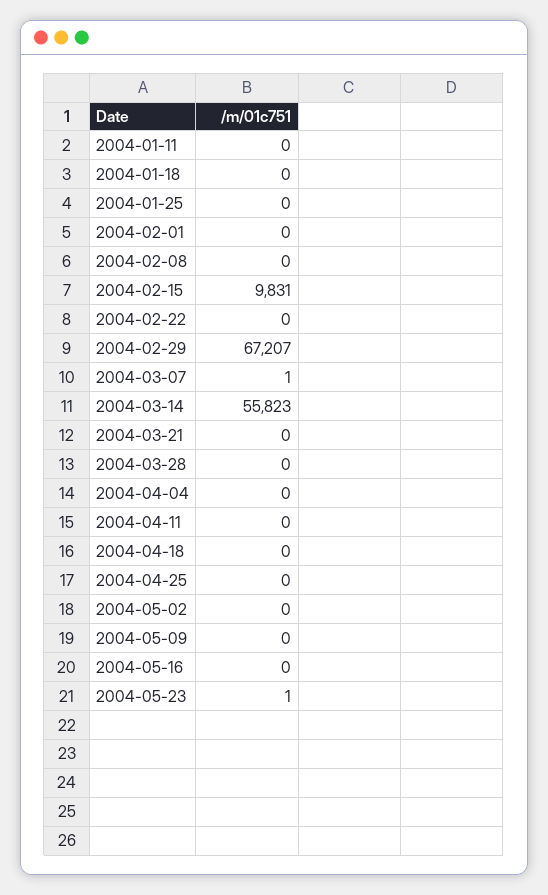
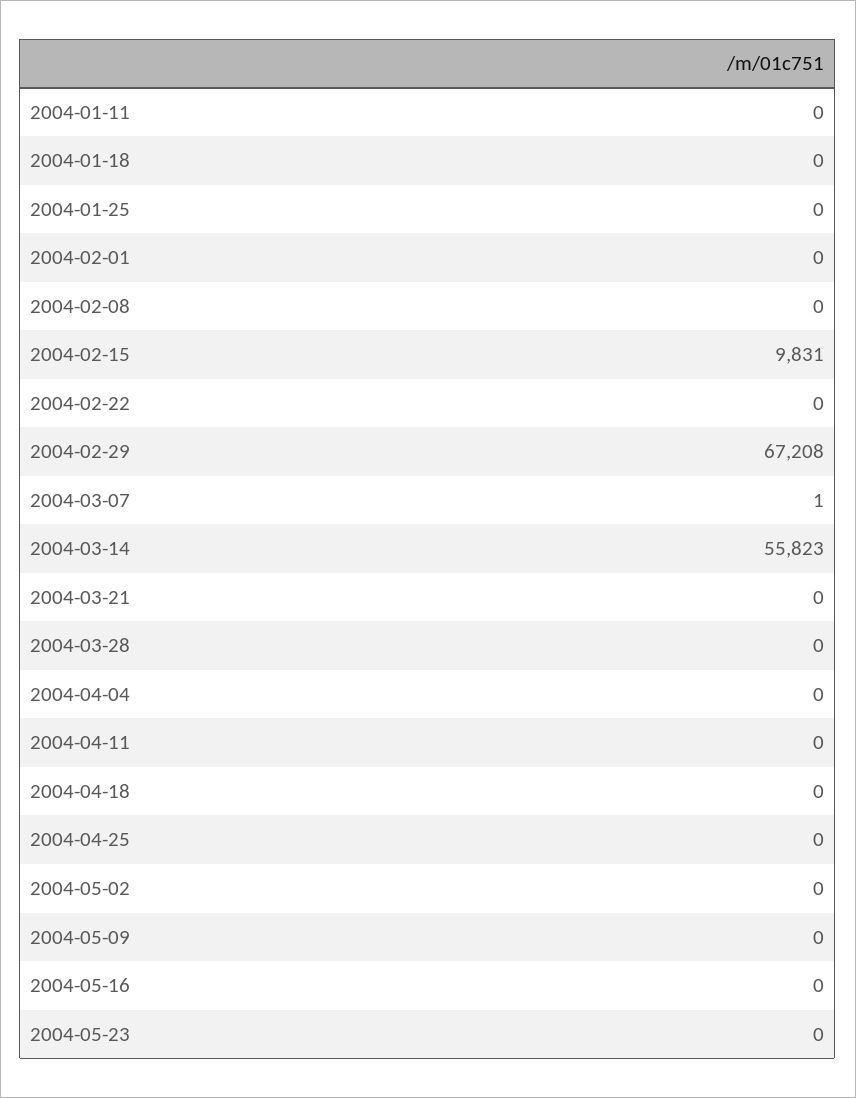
2004-02-29: 67207 -> 67208
2004-05-23: 1 -> 0

